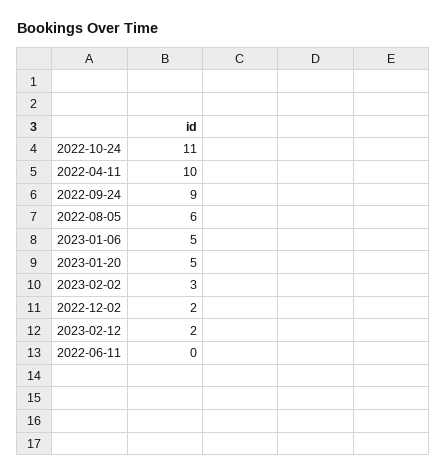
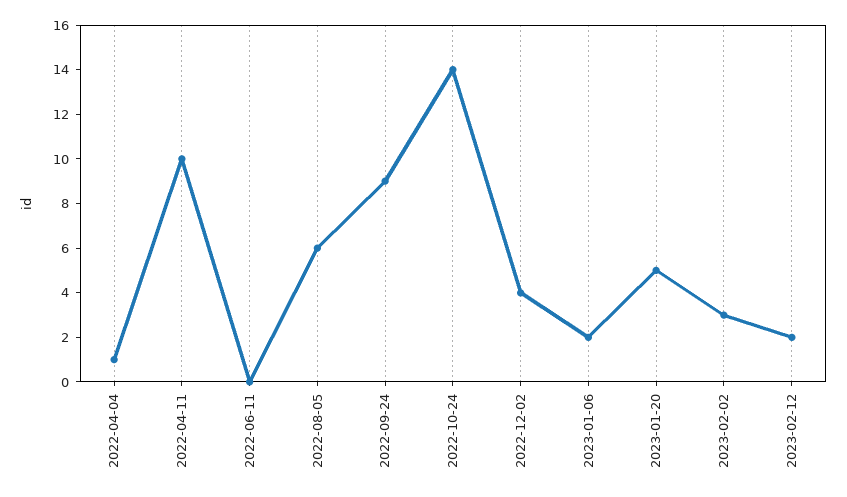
2022-10-24: 11 -> 14
2023-01-06: 5 -> 2
2022-12-02: 2 -> 4
2022-04-04: none -> 1

